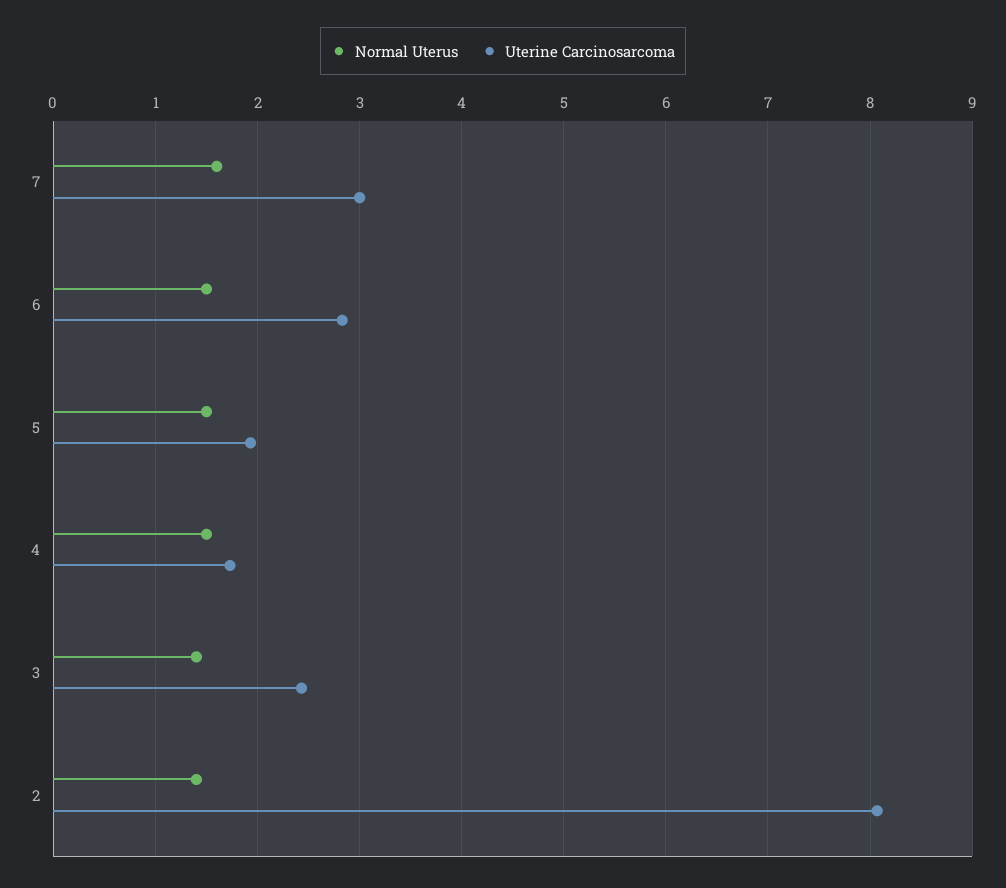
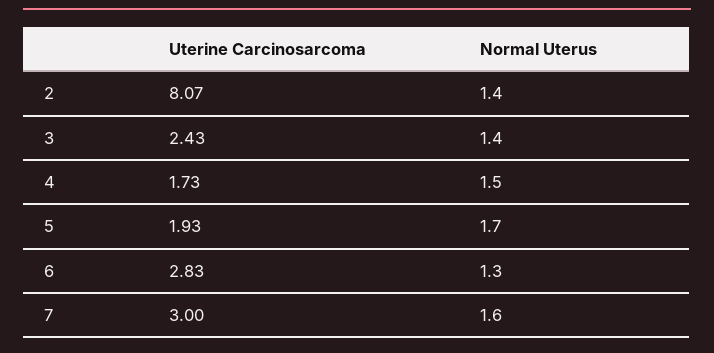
Normal Uterus, 6: 1.5 -> 1.3
Normal Uterus, 5: 1.5 -> 1.7

